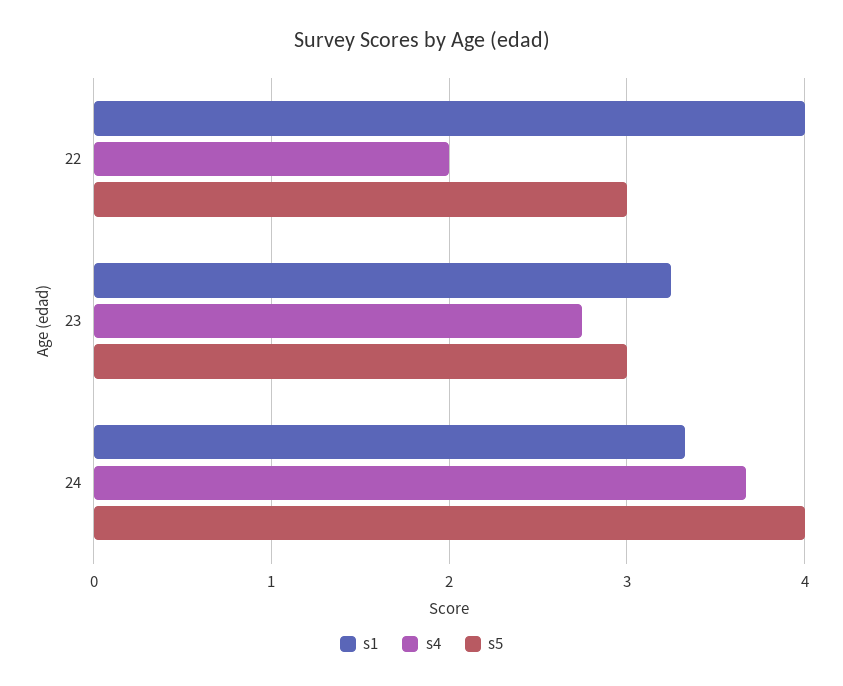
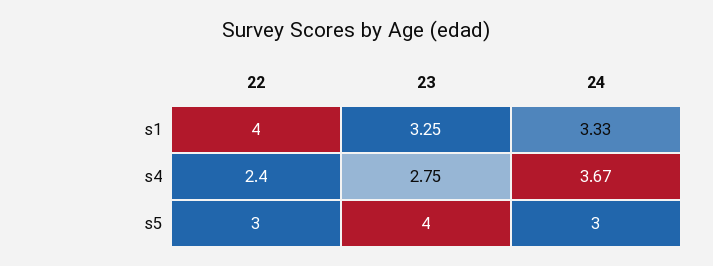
s4, 22: 2 -> 2.4
s5, 23: 3 -> 4
s5, 24: 4 -> 3

